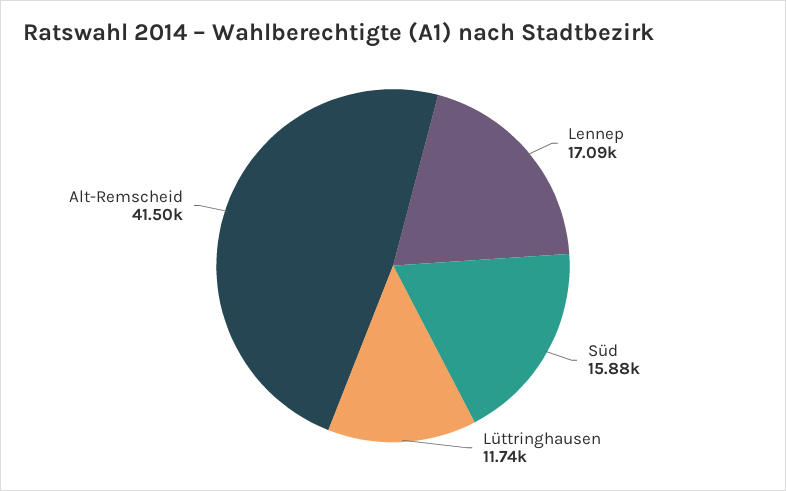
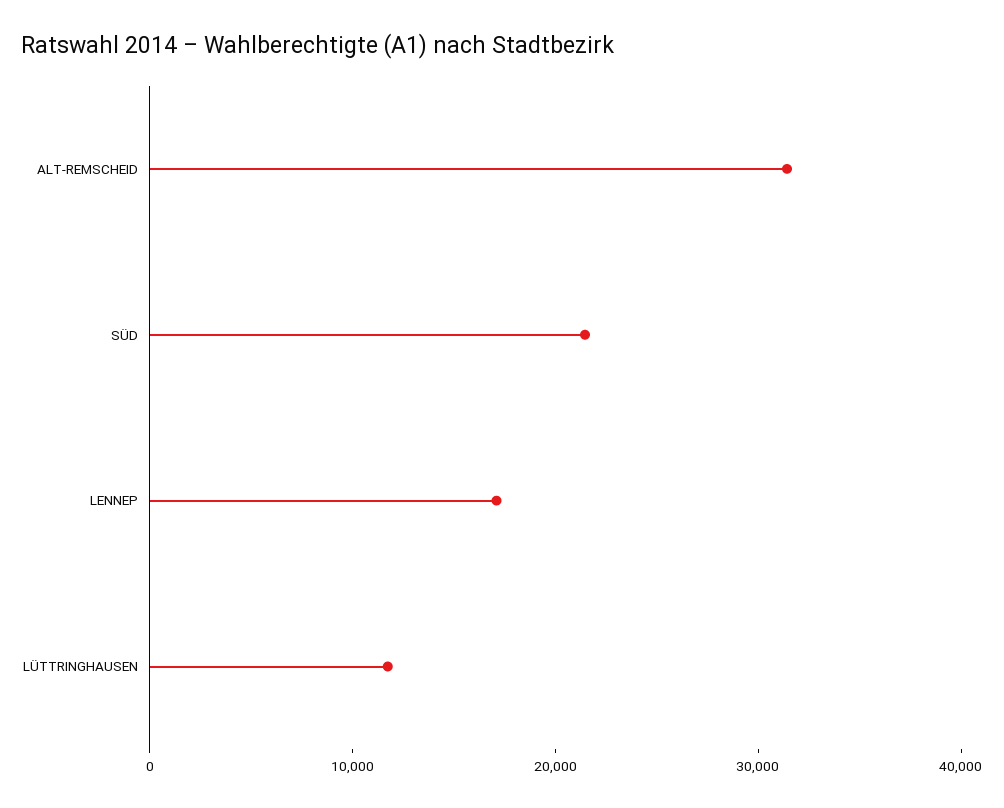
Süd: 15880 -> 22000
Alt-Remscheid: 41500 -> 32000

